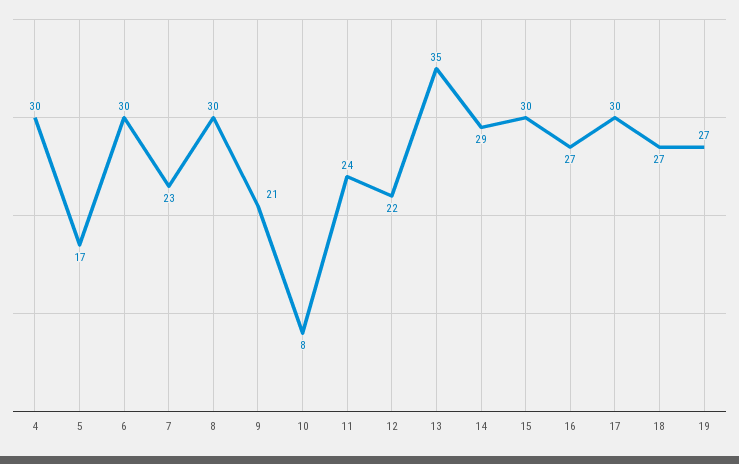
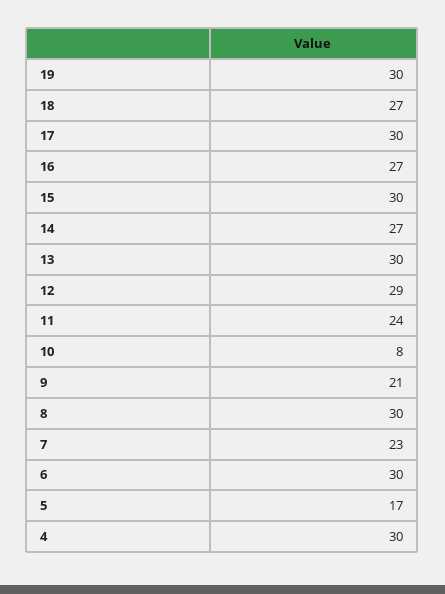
12: 22 -> 29
13: 35 -> 30
14: 29 -> 27
19: 27 -> 30

